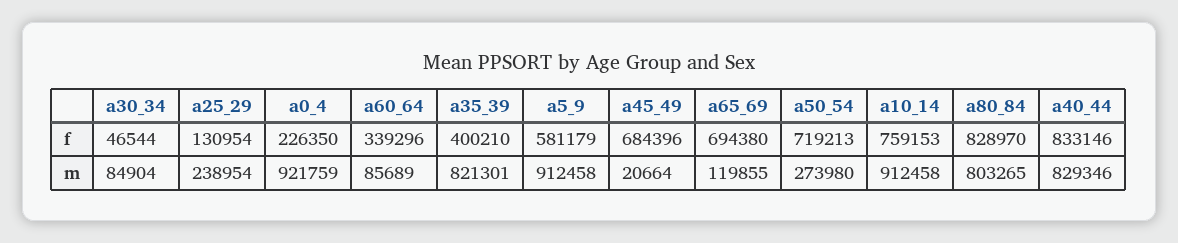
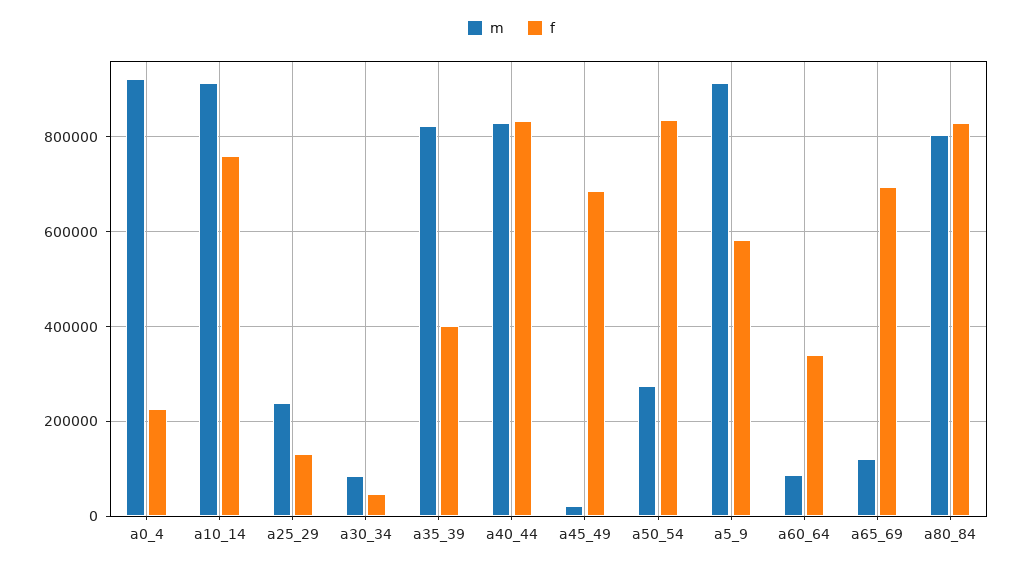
f, a50_54: 719213 -> 840000

